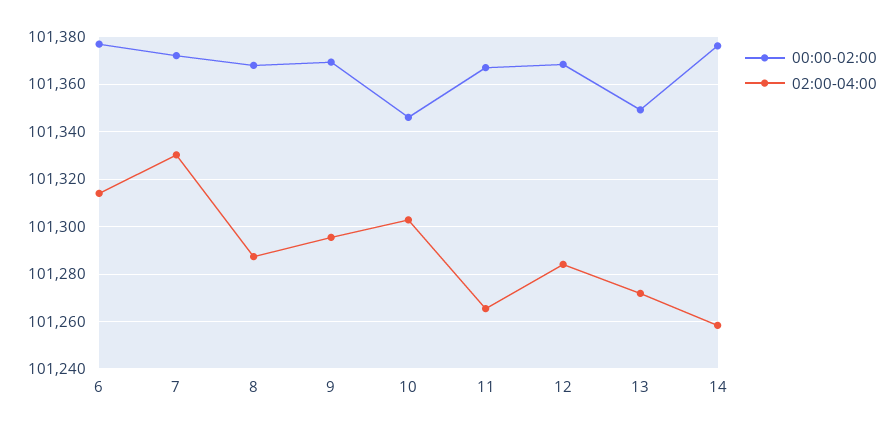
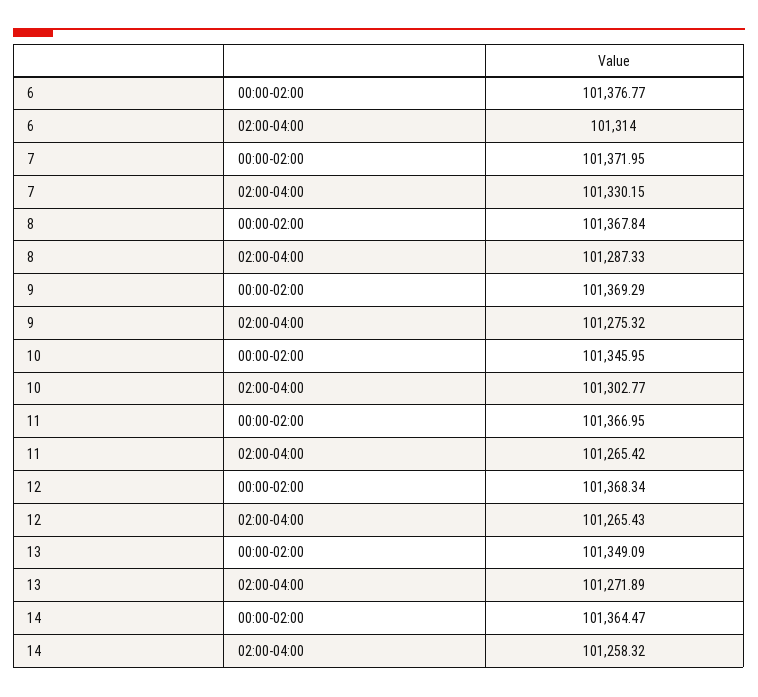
02:00-04:00, 9: 101295 -> 101275.32
02:00-04:00, 12: 101285 -> 101265.43
00:00-02:00, 14: 101375 -> 101364.47

